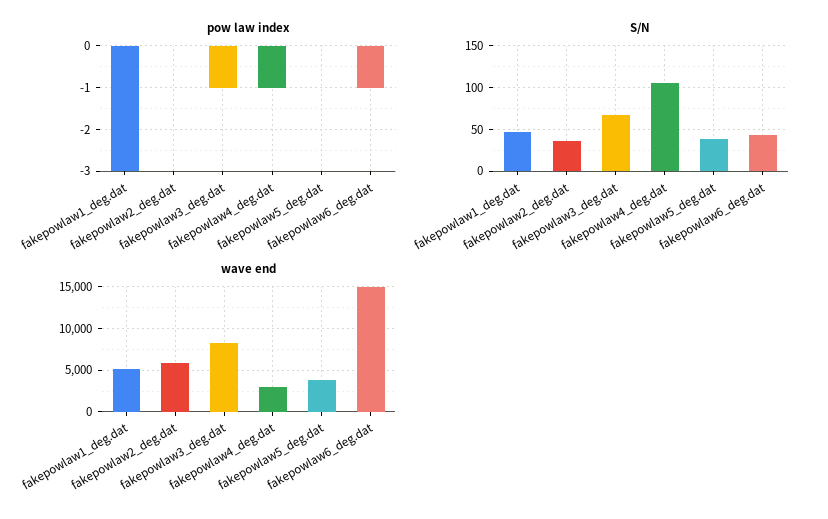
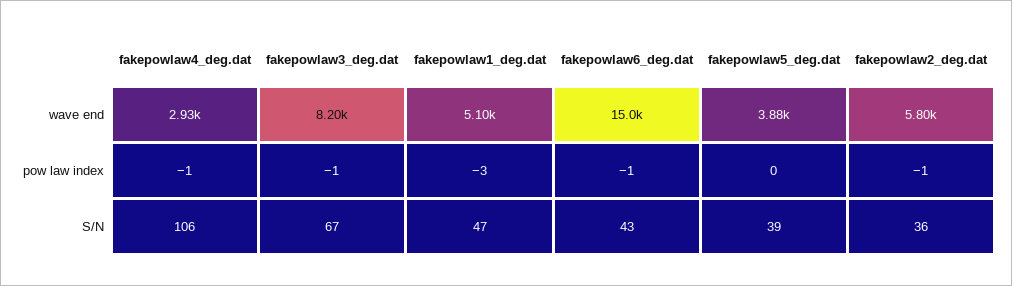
pow law index, fakepowlaw2_deg.dat: 0 -> -1

